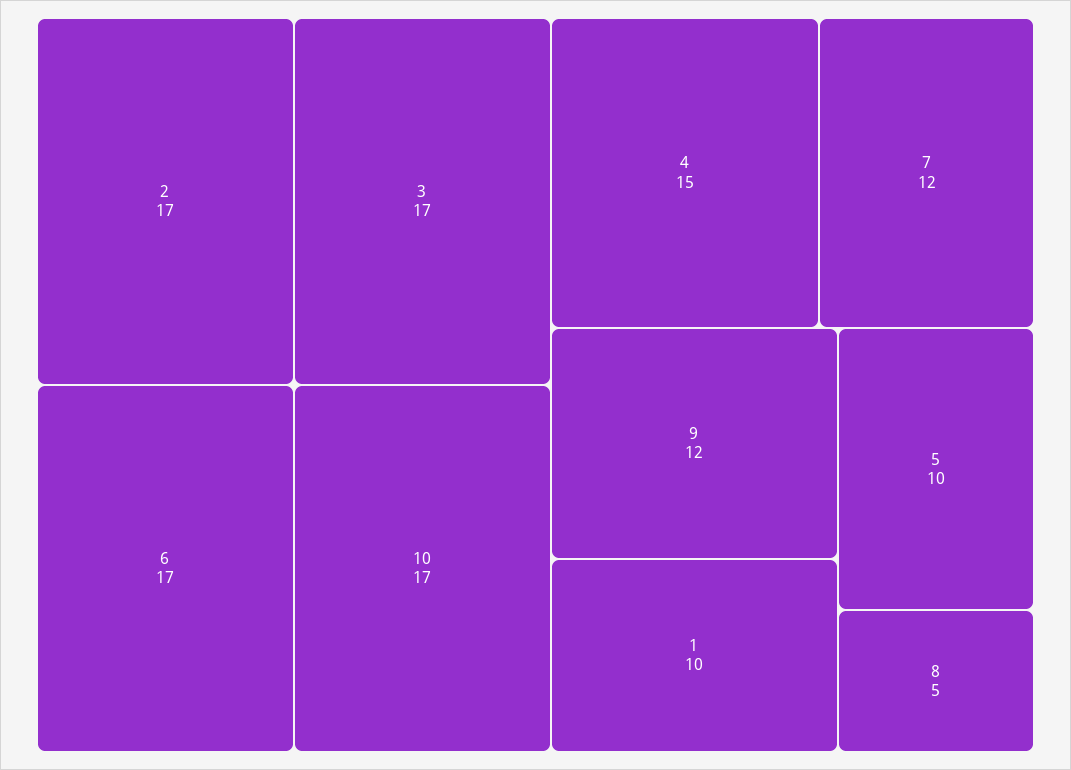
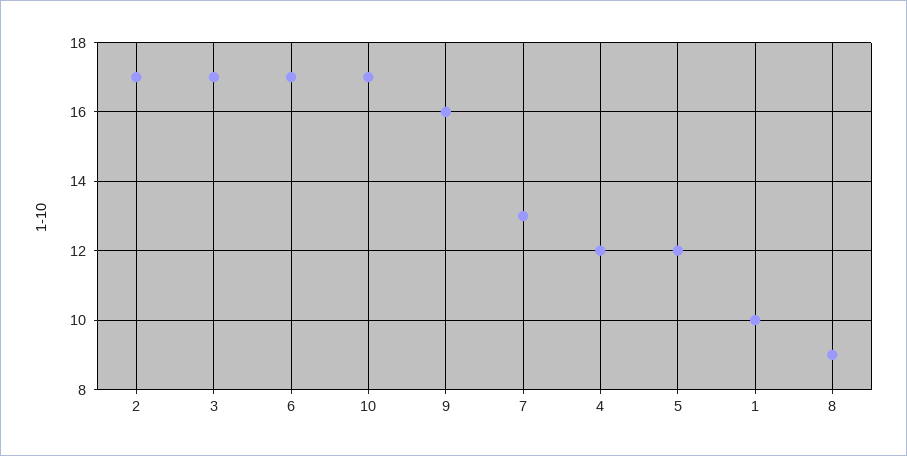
4: 15 -> 12
7: 12 -> 13
9: 12 -> 16
5: 10 -> 12
8: 5 -> 9

